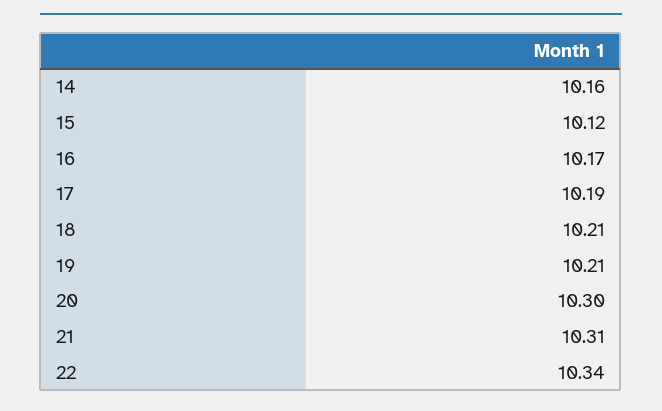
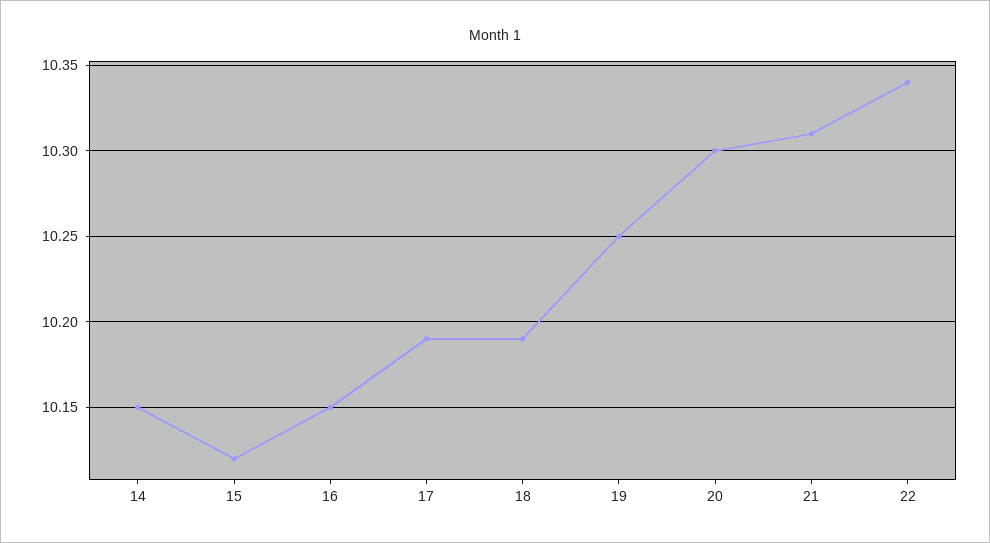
14: 10.16 -> 10.15
16: 10.17 -> 10.15
18: 10.21 -> 10.19
19: 10.21 -> 10.25

